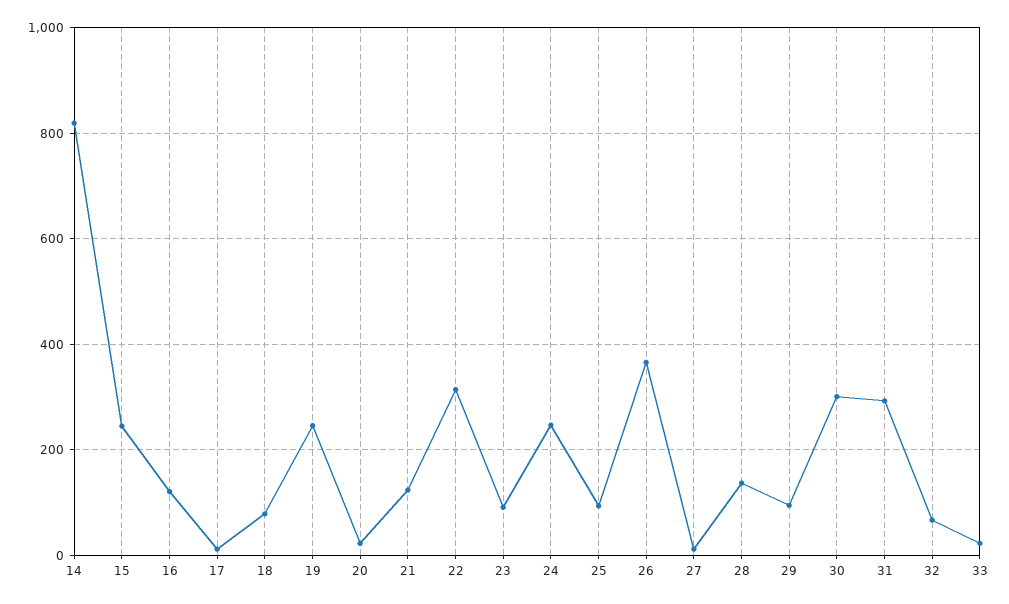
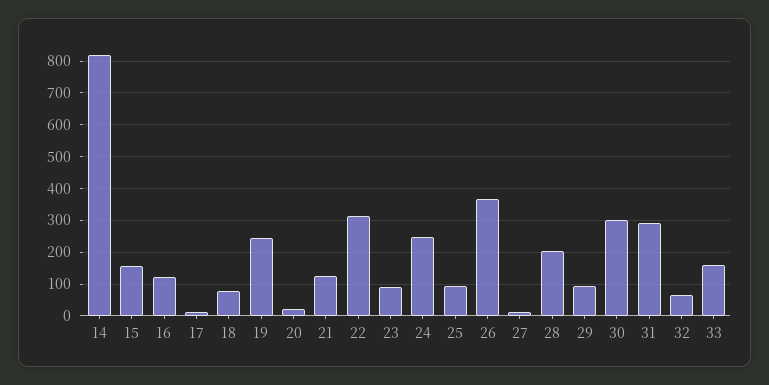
15: 240 -> 160
28: 140 -> 200
33: 20 -> 160

